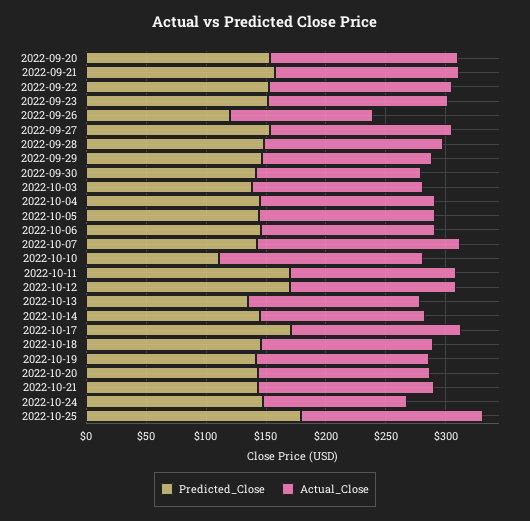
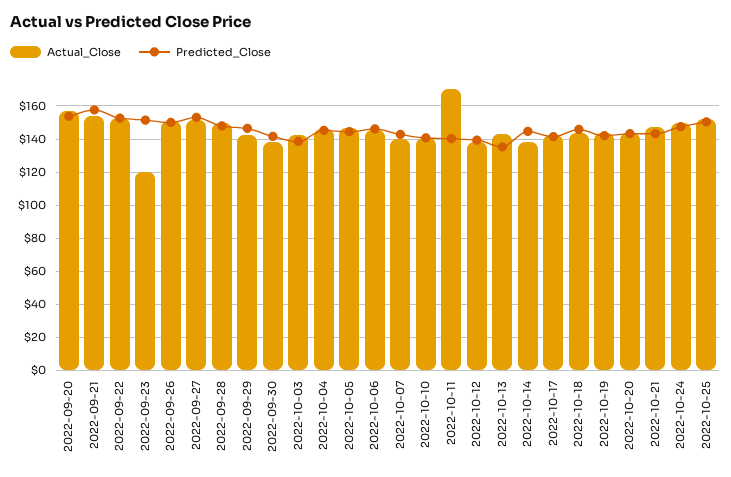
Actual_Close, 2022-09-23: 150 -> 120
Predicted_Close, 2022-09-26: 120 -> 150
Actual_Close, 2022-09-26: 120 -> 150
Actual_Close, 2022-10-07: 170 -> 140
Predicted_Close, 2022-10-10: 110 -> 140
Actual_Close, 2022-10-10: 170 -> 140
Predicted_Close, 2022-10-11: 170 -> 140
Actual_Close, 2022-10-11: 140 -> 170
Predicted_Close, 2022-10-12: 170 -> 140
Predicted_Close, 2022-10-17: 170 -> 140
Actual_Close, 2022-10-24: 120 -> 150
Predicted_Close, 2022-10-25: 180 -> 150

